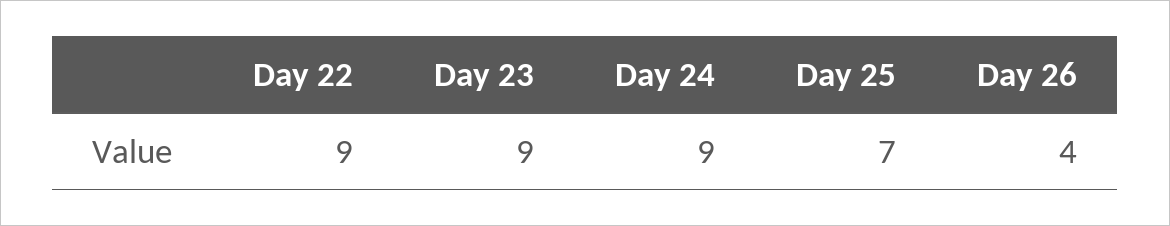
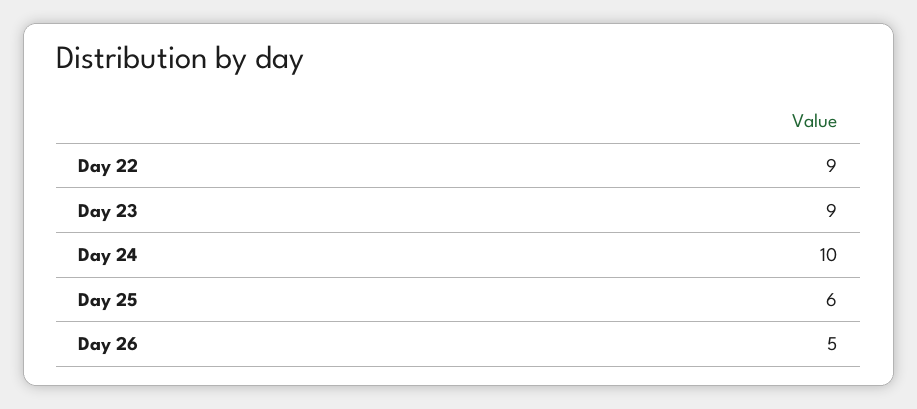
Day 24: 9 -> 10
Day 25: 7 -> 6
Day 26: 4 -> 5

